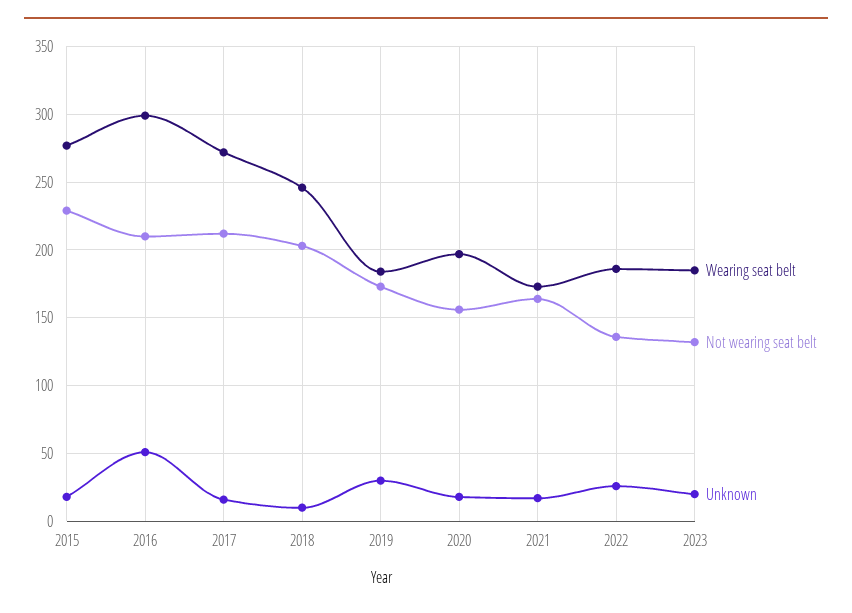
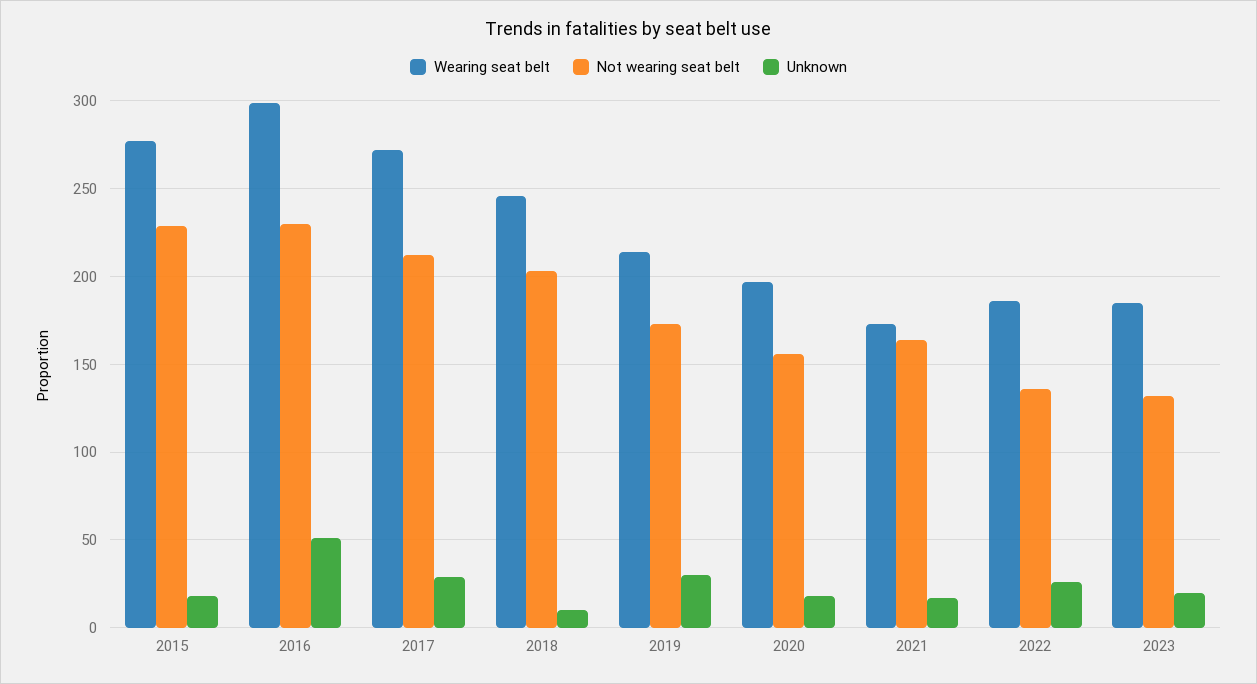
Not wearing seat belt, 2016: 210 -> 230
Unknown, 2017: 15 -> 30
Wearing seat belt, 2019: 185 -> 215

